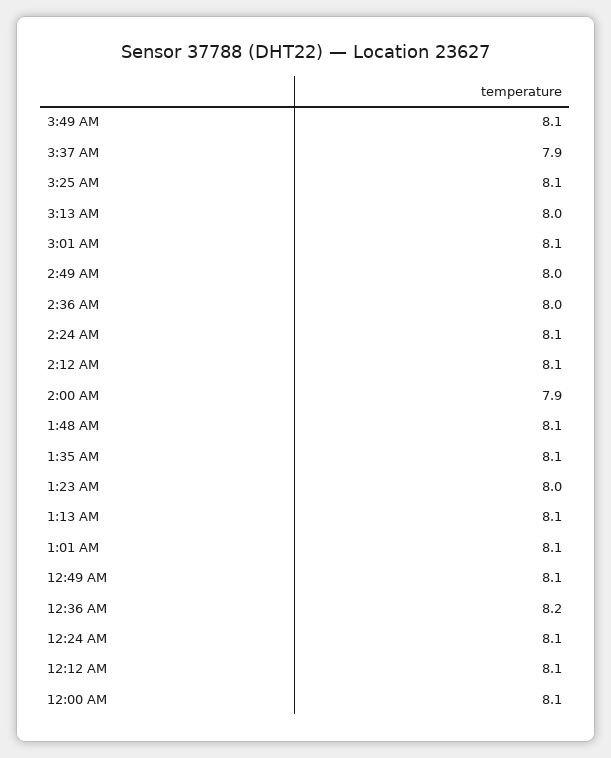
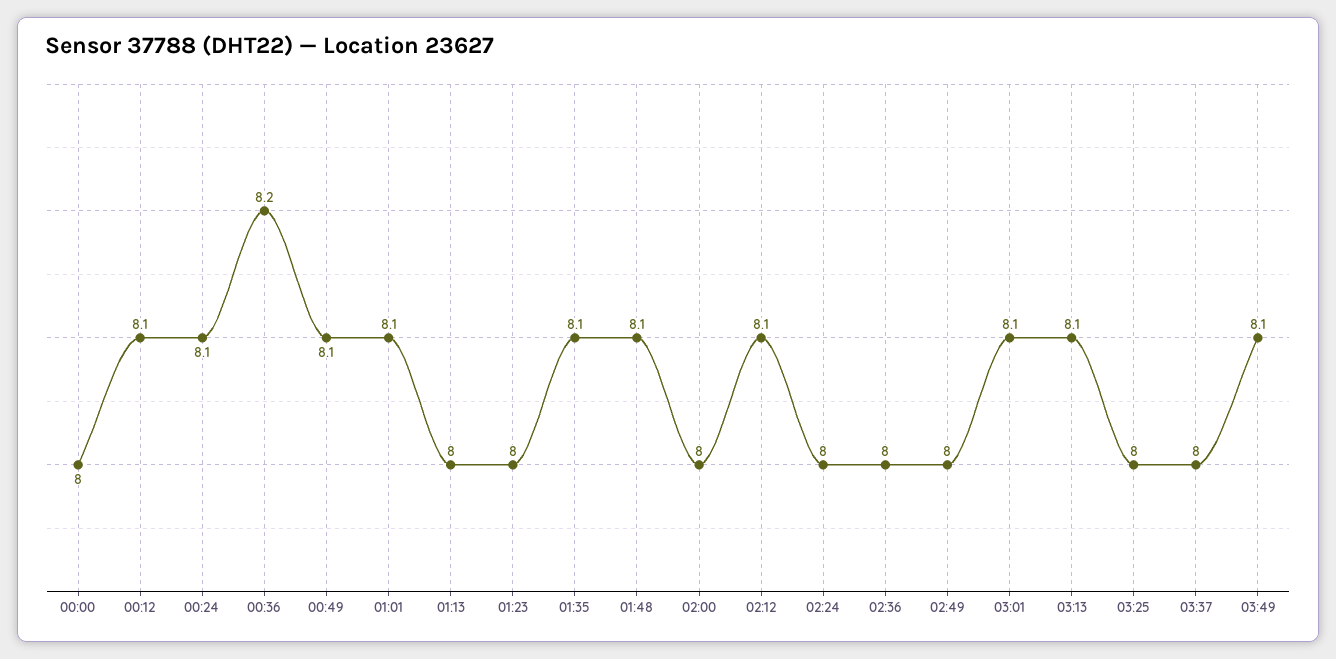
3:37 AM: 7.9 -> 8
3:25 AM: 8.1 -> 8
3:13 AM: 8 -> 8.1
2:24 AM: 8.1 -> 8
2:00 AM: 7.9 -> 8
1:13 AM: 8.1 -> 8
12:00 AM: 8.1 -> 8

